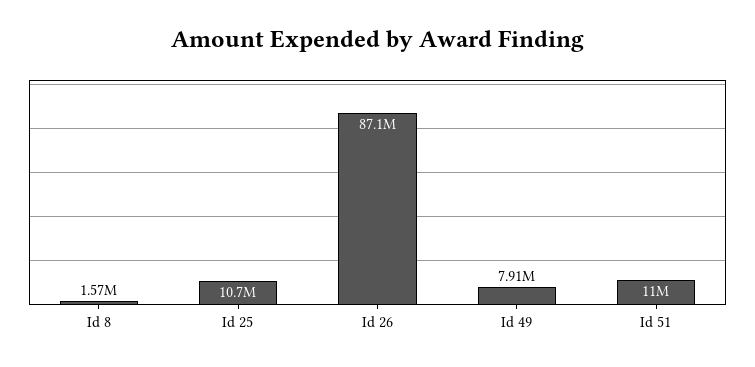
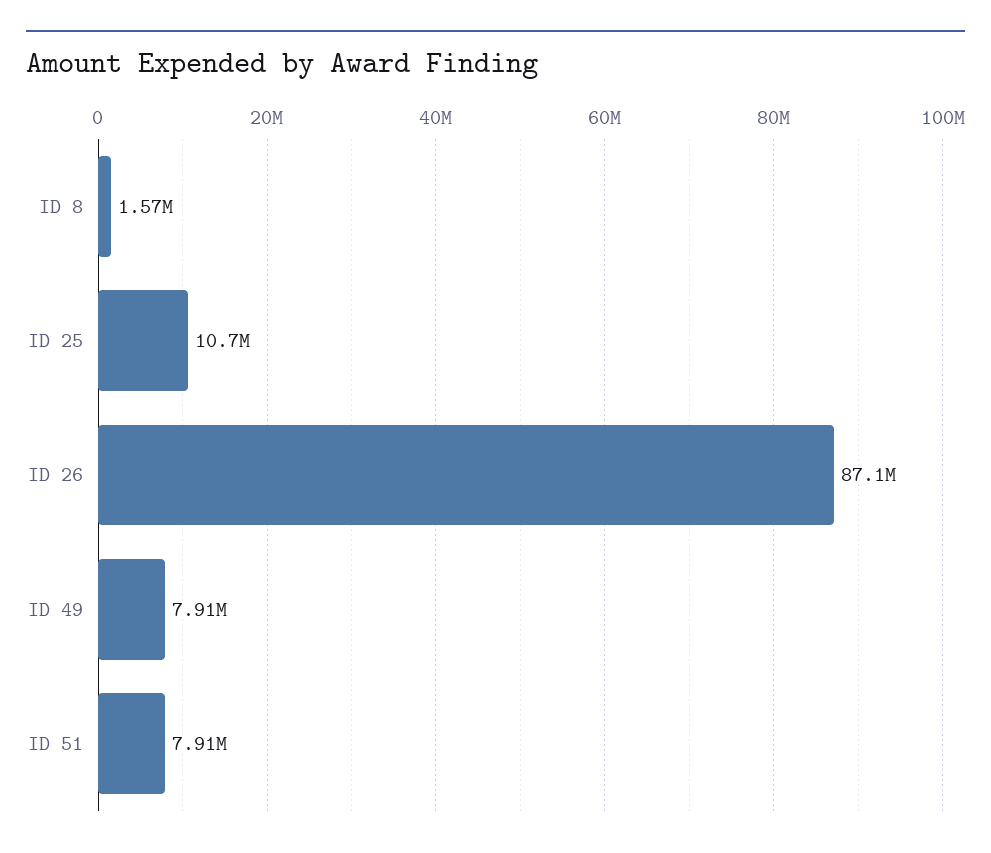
Id 51: 11000000 -> 7910000

